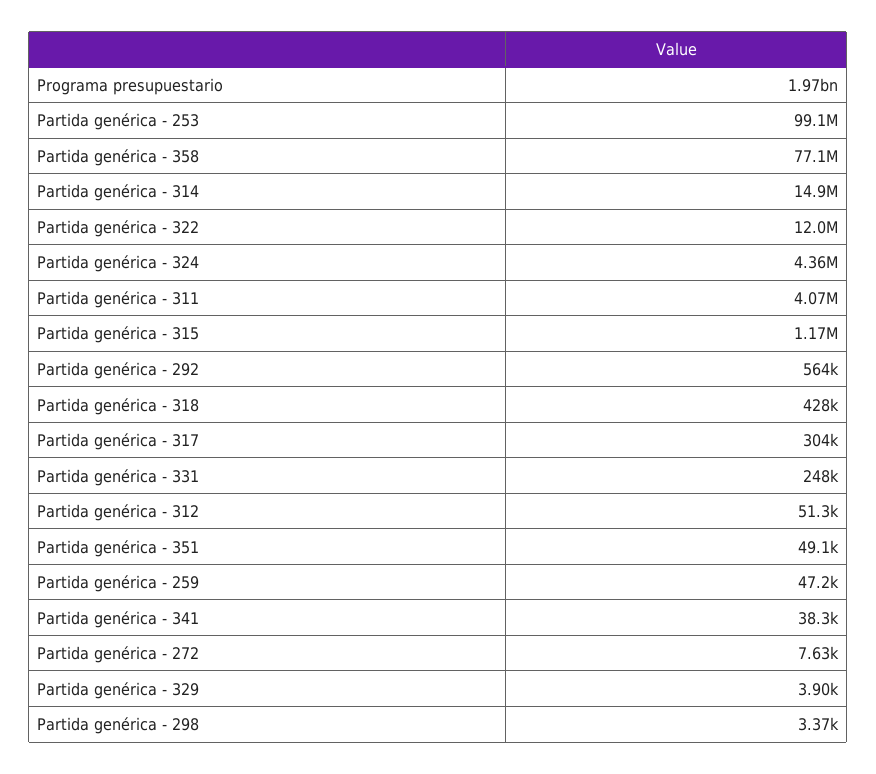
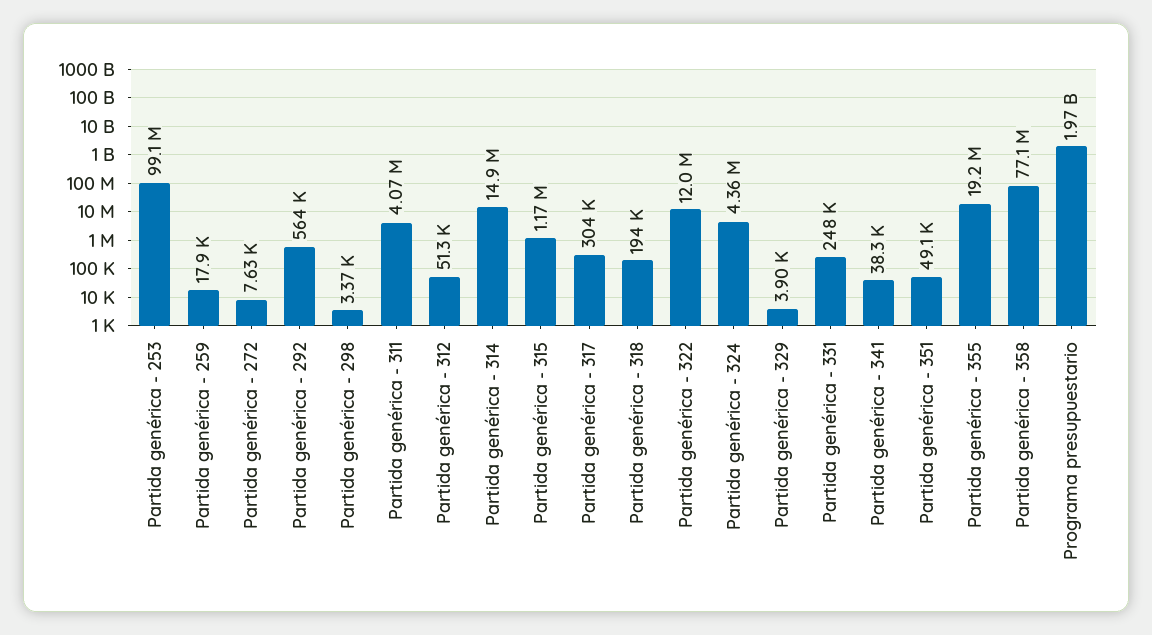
Partida genérica - 318: 428000 -> 194000
Partida genérica - 259: 47200 -> 17900
Partida genérica - 355: none -> 19200000

